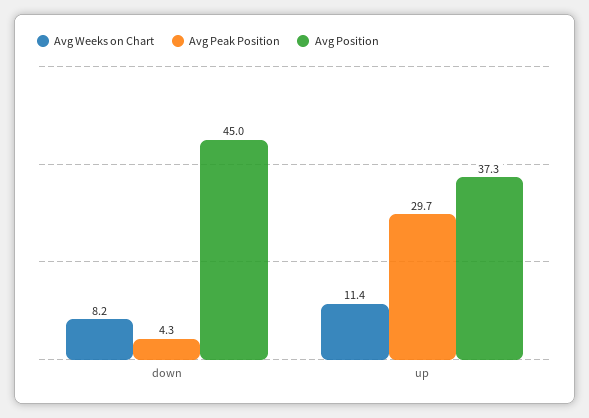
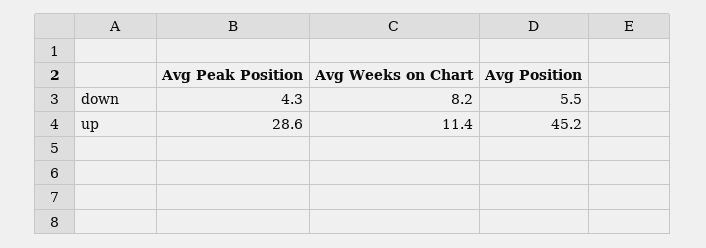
Avg Position, down: 45 -> 5.5
Avg Peak Position, up: 29.7 -> 28.6
Avg Position, up: 37.3 -> 45.2

